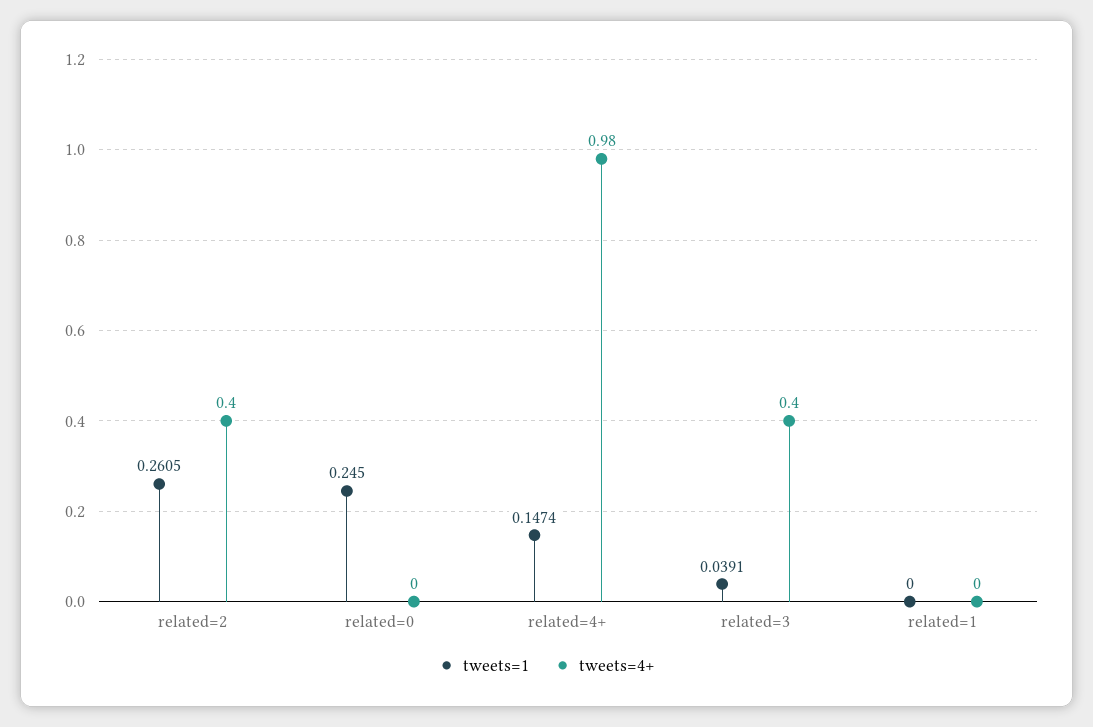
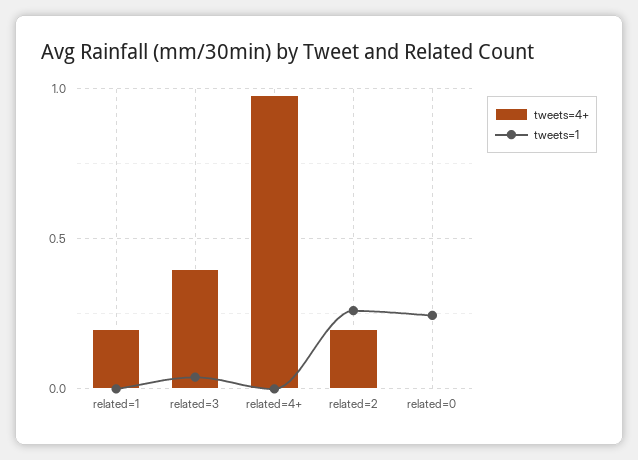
tweets=4+, related=2: 0.4 -> 0.2
tweets=1, related=4+: 0.1474 -> 0
tweets=4+, related=1: 0 -> 0.2

